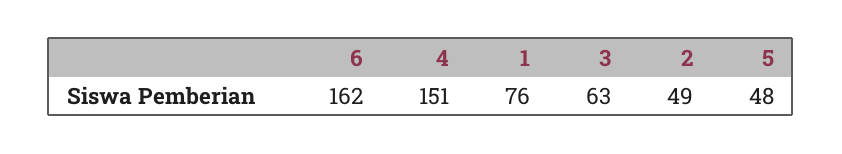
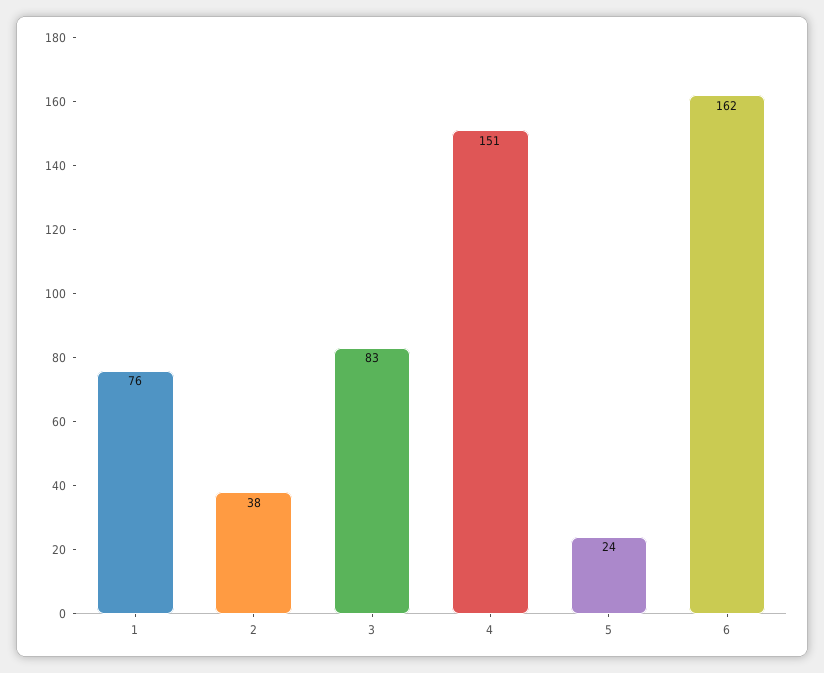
3: 63 -> 83
2: 49 -> 38
5: 48 -> 24

